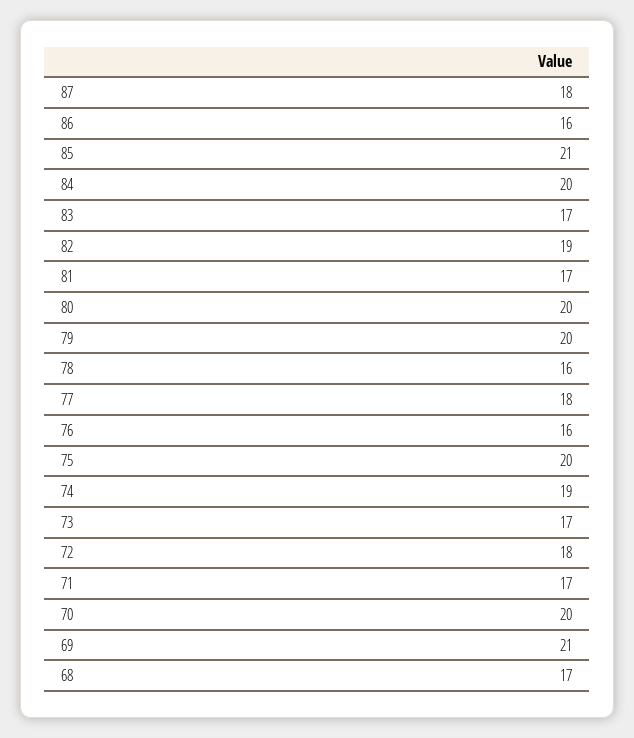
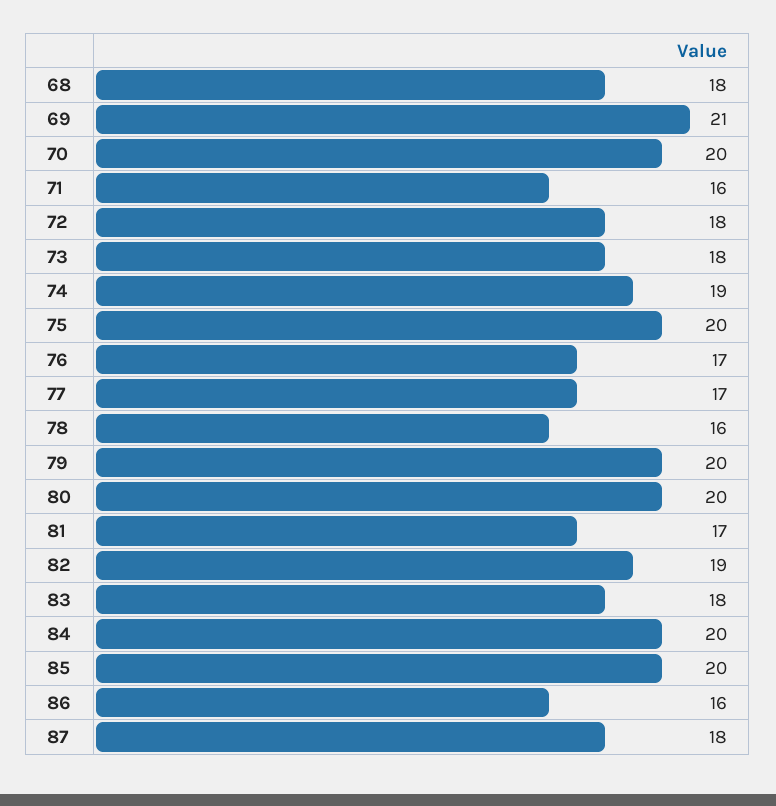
85: 21 -> 20
83: 17 -> 18
77: 18 -> 17
76: 16 -> 17
73: 17 -> 18
71: 17 -> 16
68: 17 -> 18

